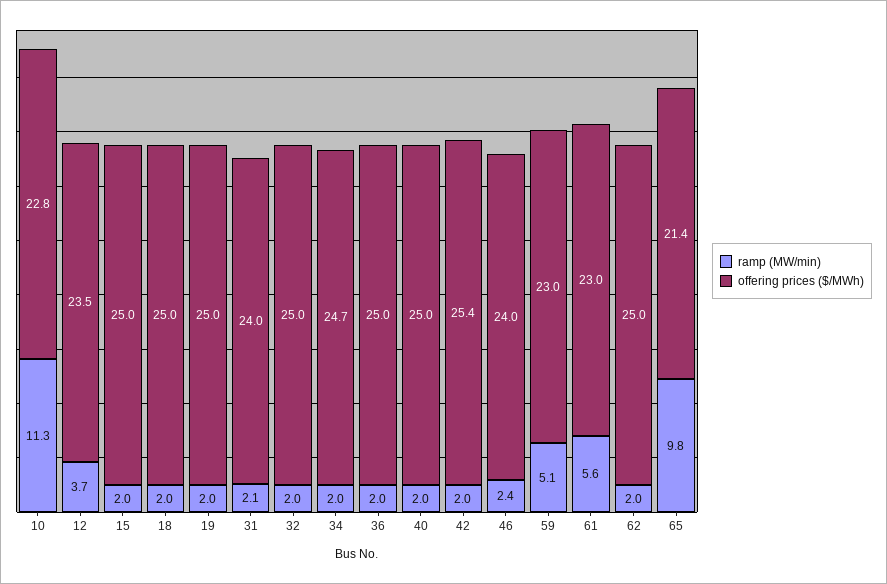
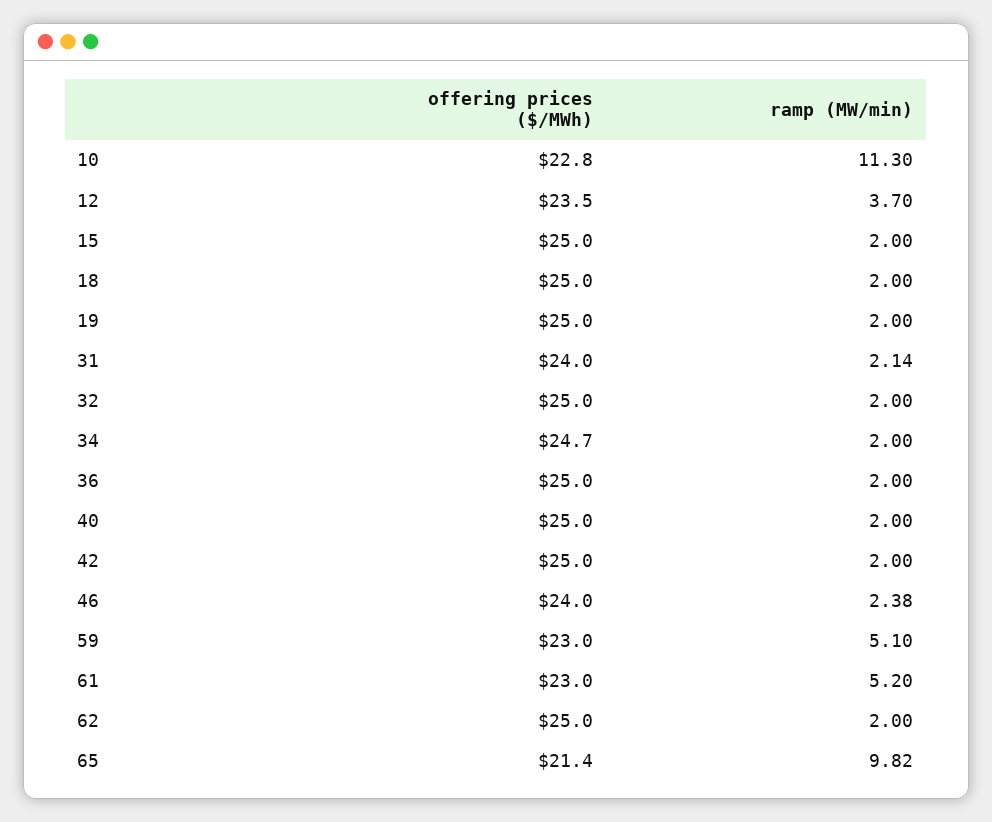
offering prices ($/MWh), 42: 25.4 -> 25
ramp (MW/min), 61: 5.6 -> 5.2

